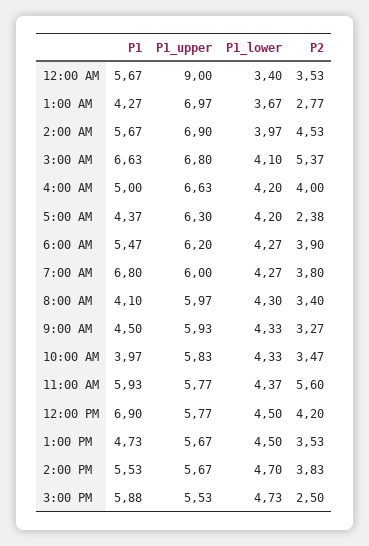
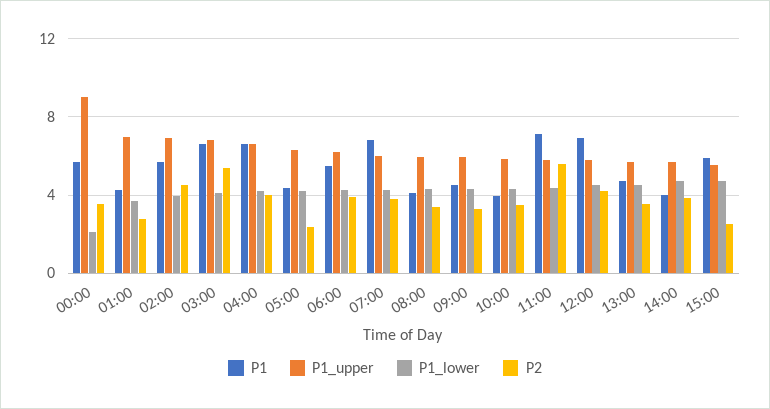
P1_lower, 12:00 AM: 3.4 -> 2
P1, 4:00 AM: 5 -> 6.5
P1, 11:00 AM: 5.93 -> 7
P1, 2:00 PM: 5.53 -> 4

